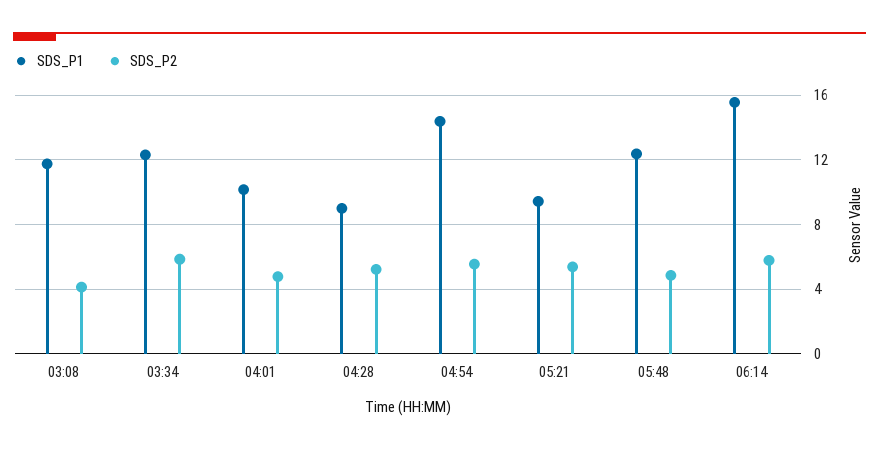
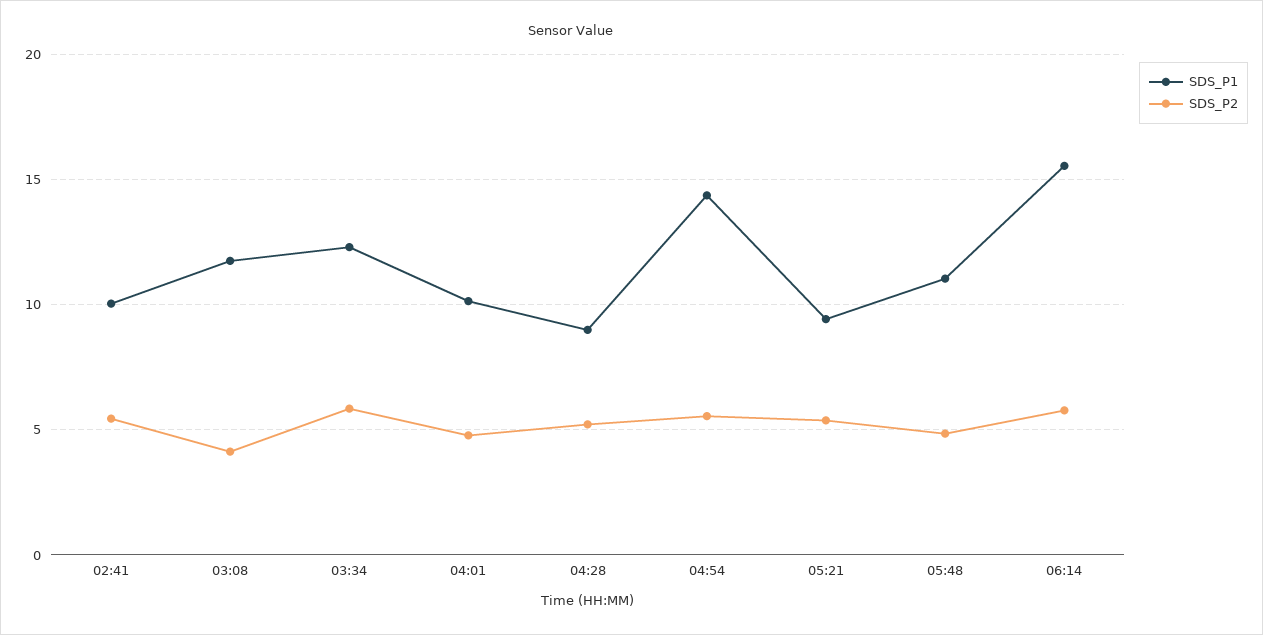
SDS_P1, 05:48: 12.5 -> 11
SDS_P1, 02:41: none -> 10
SDS_P2, 02:41: none -> 5.5

